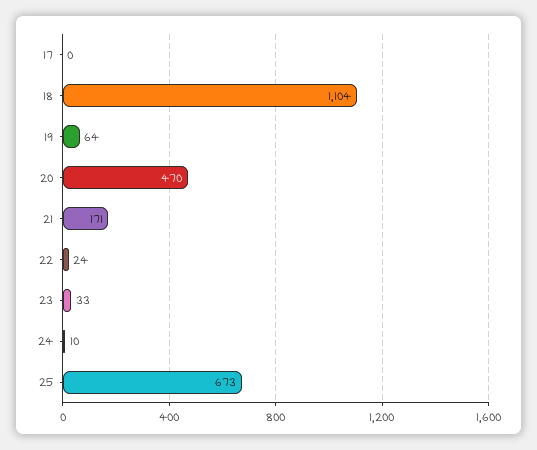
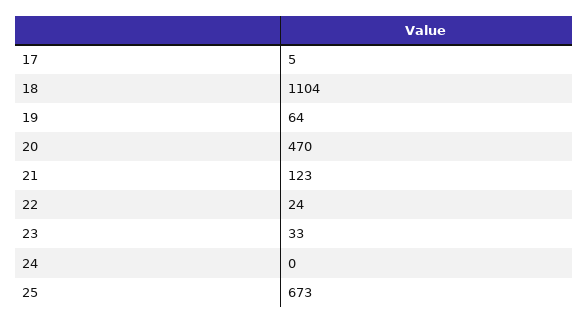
17: 0 -> 5
21: 171 -> 123
24: 10 -> 0

